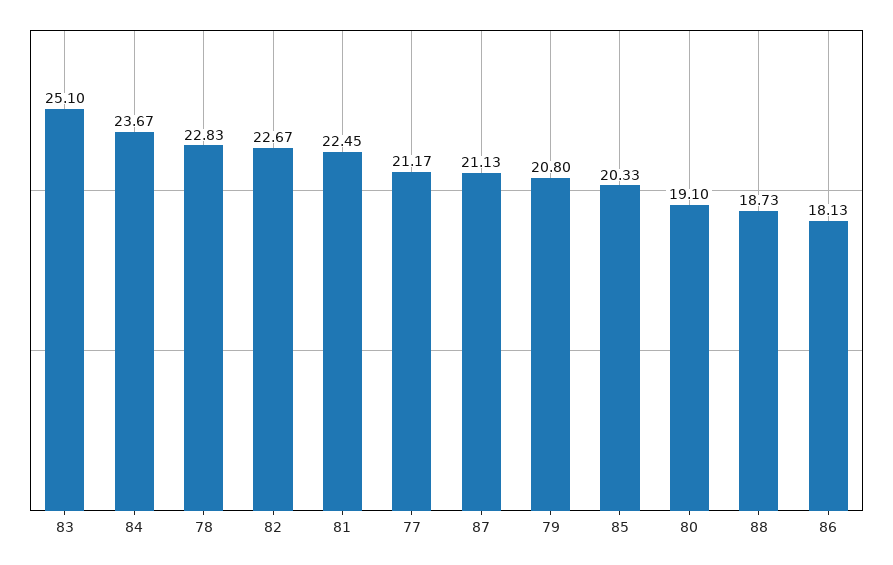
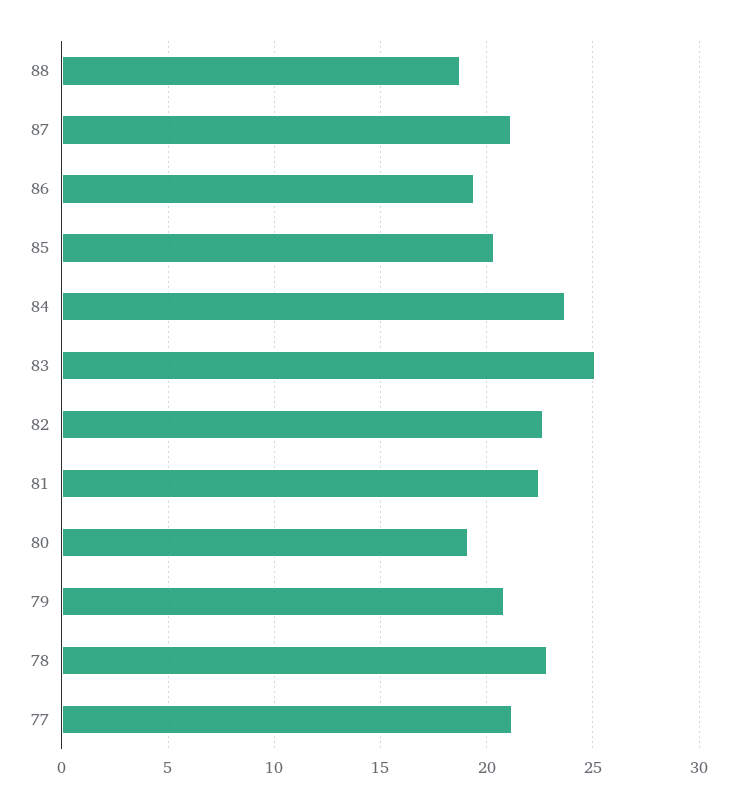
86: 18.13 -> 19.5

